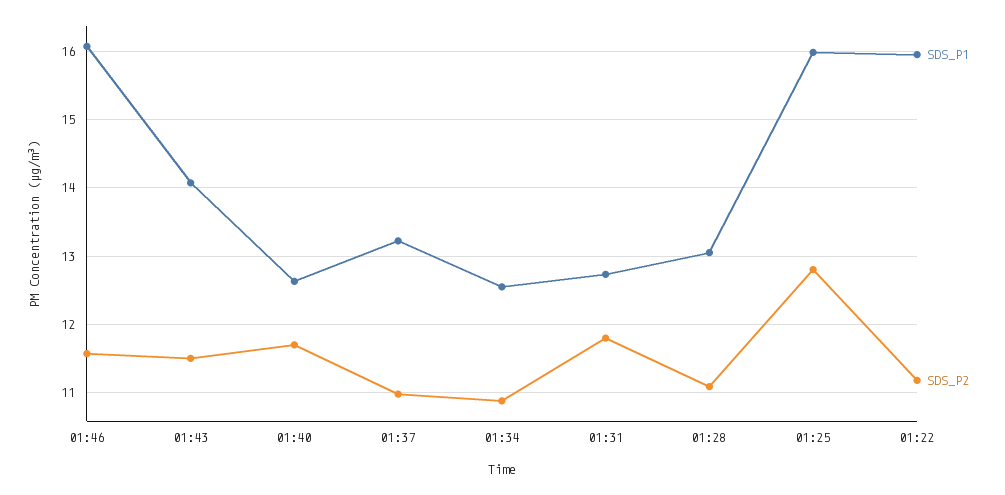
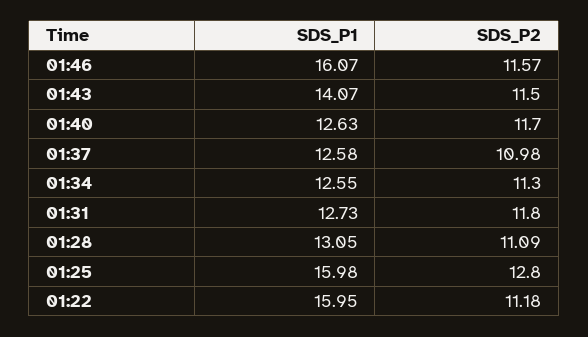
SDS_P1, 01:37: 13.2 -> 12.58
SDS_P2, 01:34: 10.9 -> 11.3

